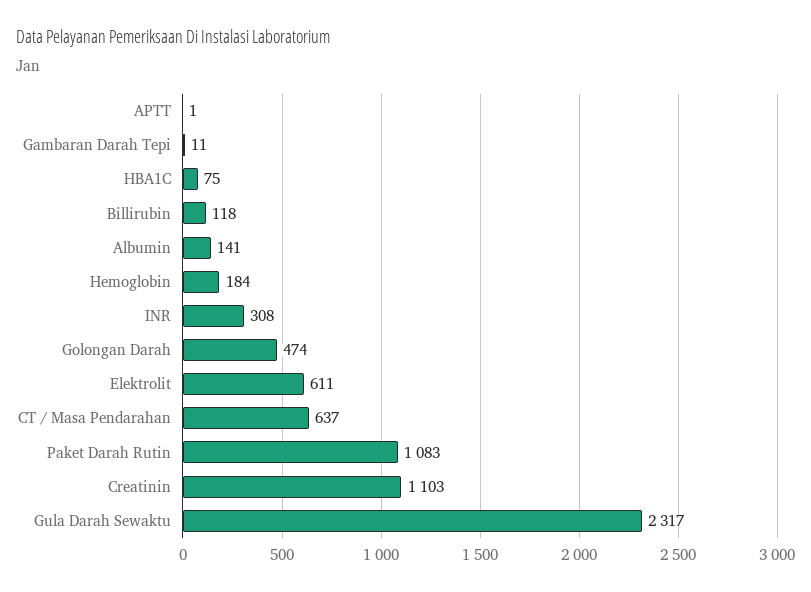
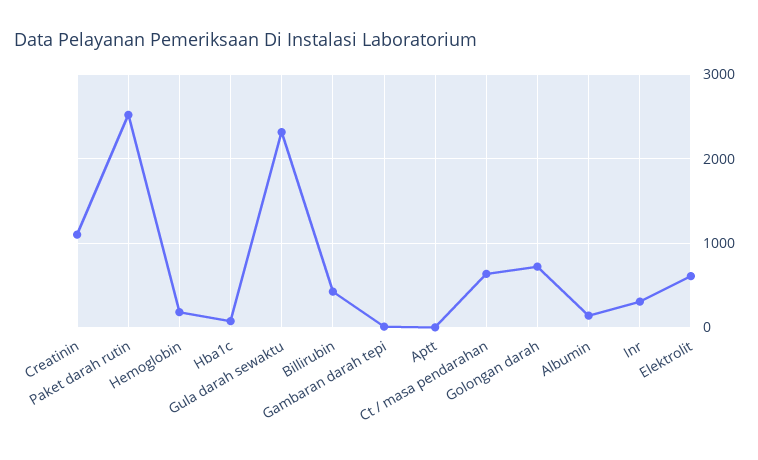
Billirubin: 118 -> 400
Golongan Darah: 474 -> 700
Paket Darah Rutin: 1083 -> 2500

